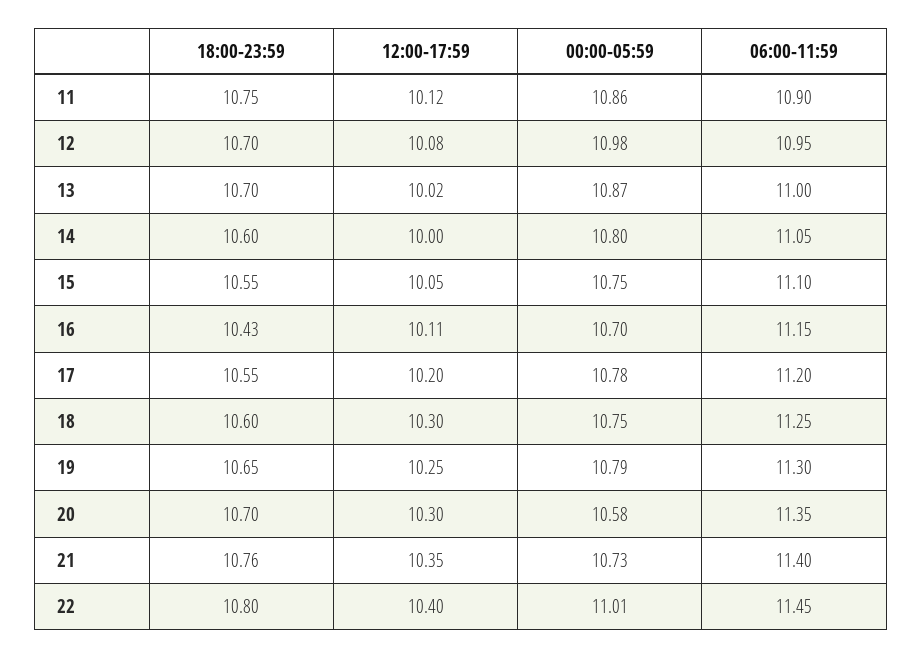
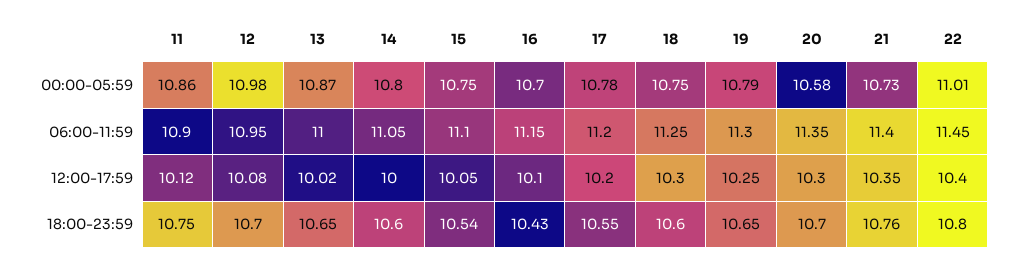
18:00-23:59, 13: 10.7 -> 10.65
18:00-23:59, 15: 10.55 -> 10.54
12:00-17:59, 16: 10.11 -> 10.1

